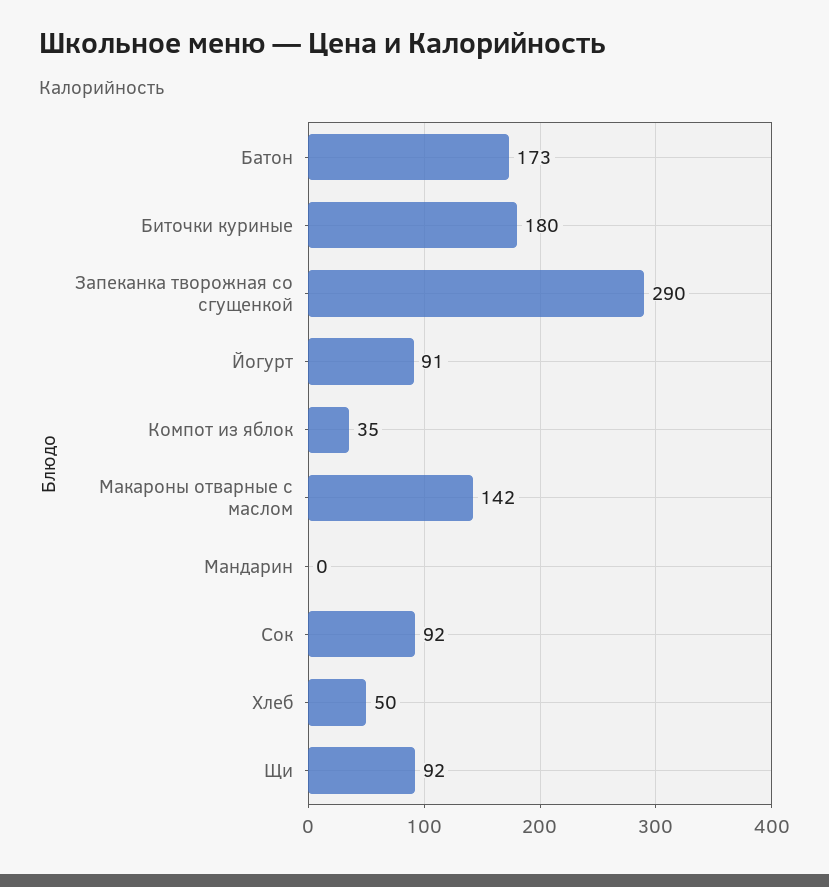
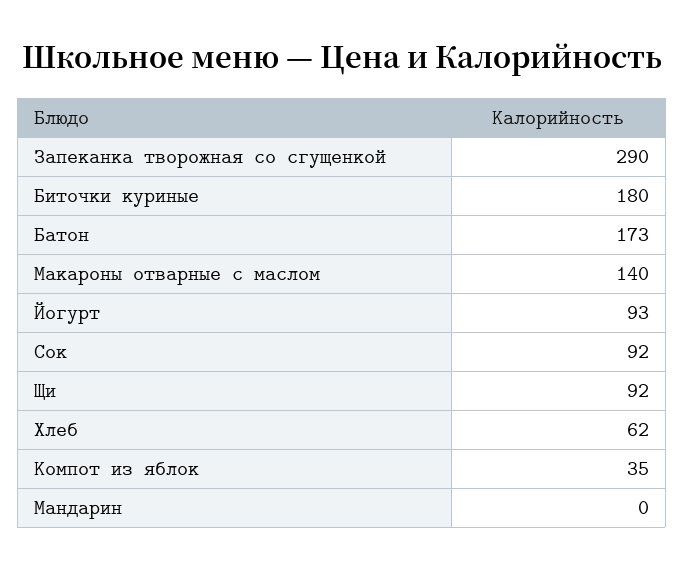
Йогурт: 91 -> 93
Макароны отварные с маслом: 142 -> 140
Хлеб: 50 -> 62

